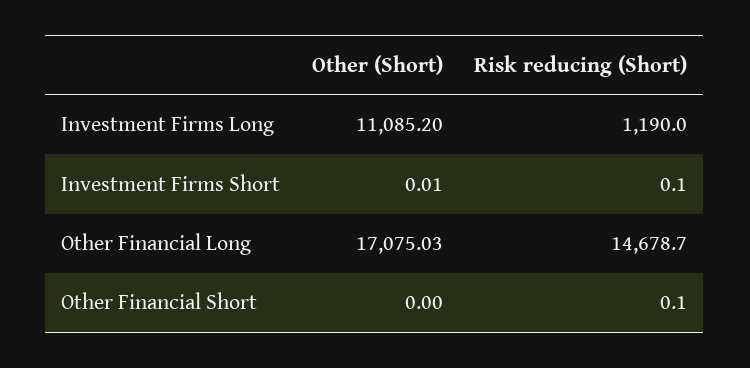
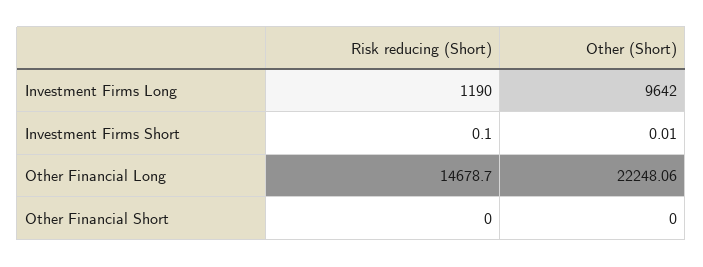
Other (Short), Investment Firms Long: 11085.2 -> 9642
Other (Short), Other Financial Long: 17075.03 -> 22248.06
Risk reducing (Short), Other Financial Short: 0.1 -> 0

